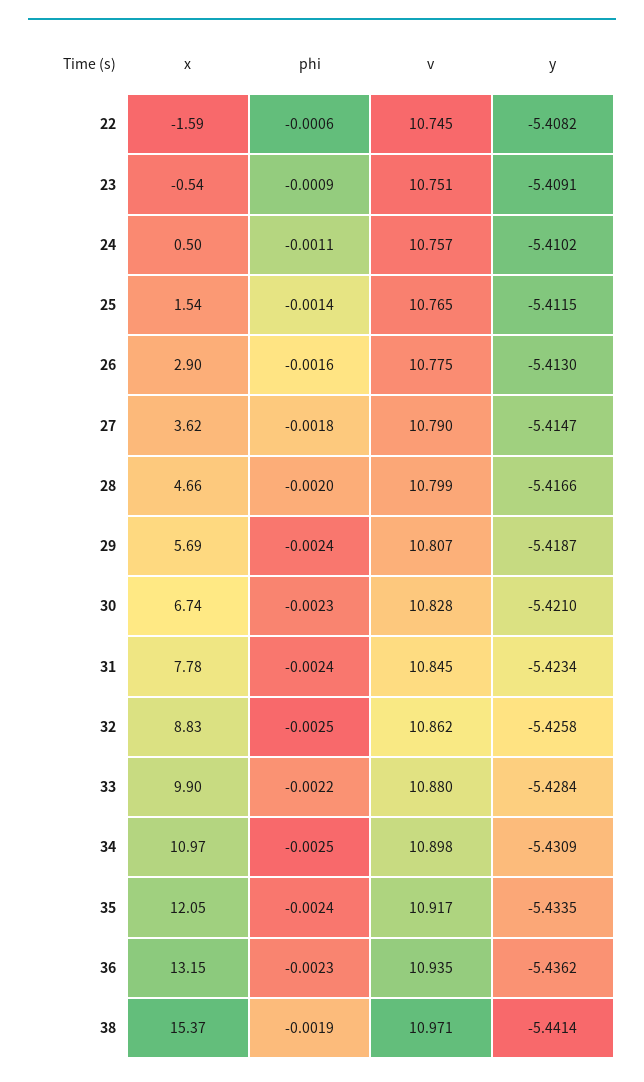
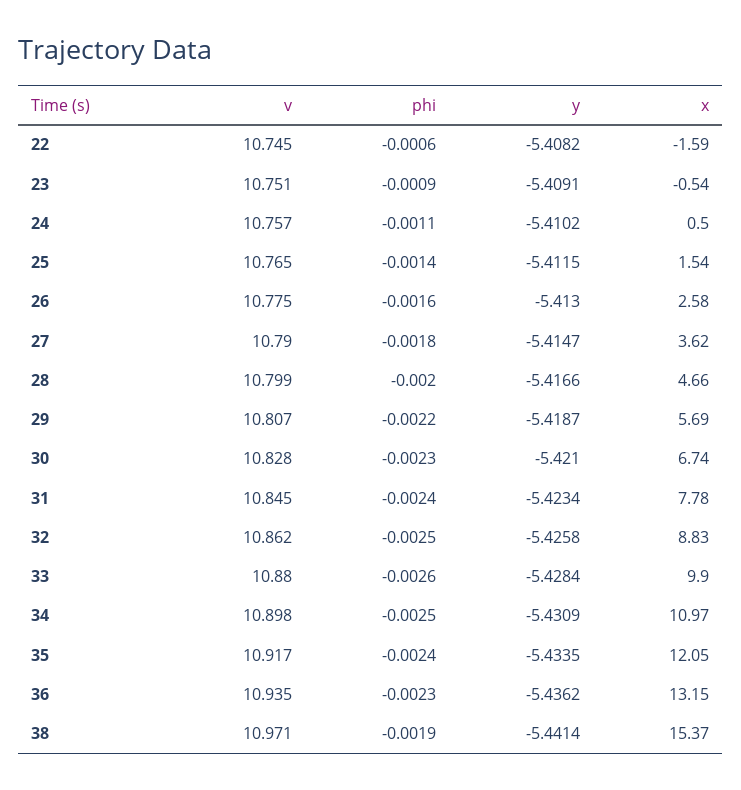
x, 26: 2.9 -> 2.58
phi, 29: -0.0024 -> -0.0022
phi, 33: -0.0022 -> -0.0026

